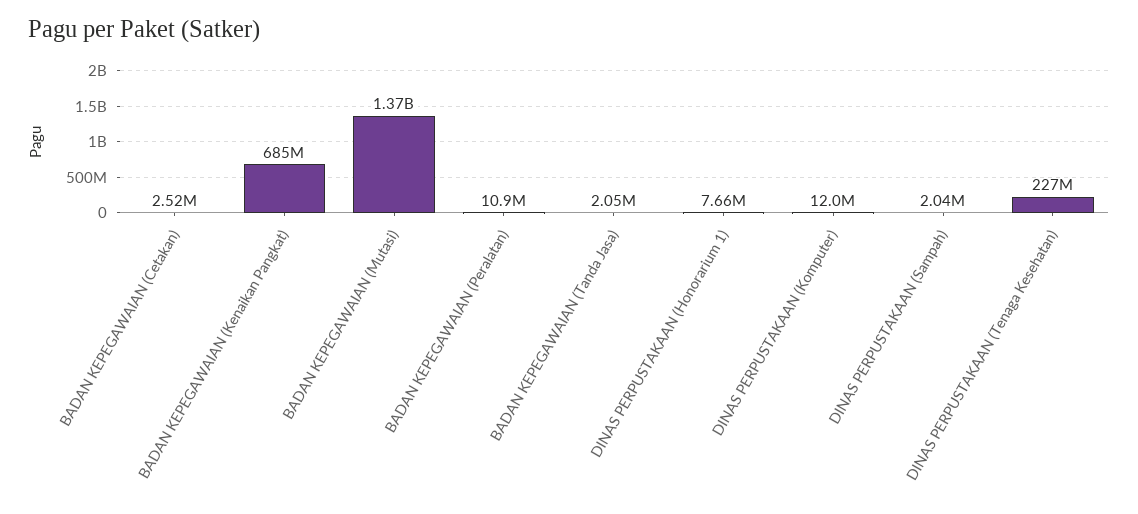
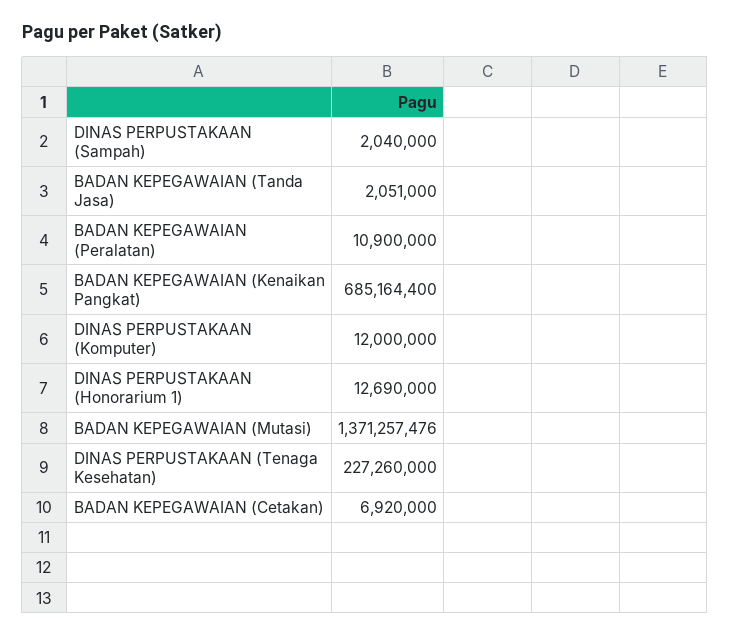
BADAN KEPEGAWAIAN (Cetakan): 2520000 -> 6920000
DINAS PERPUSTAKAAN (Honorarium 1): 7660000 -> 12690000

